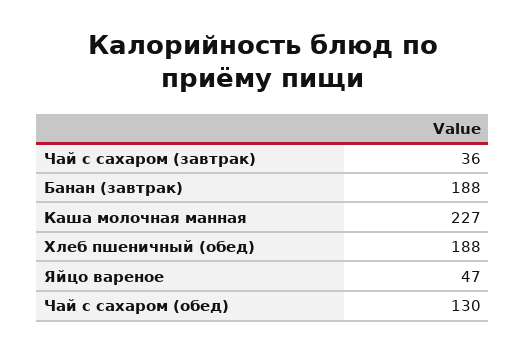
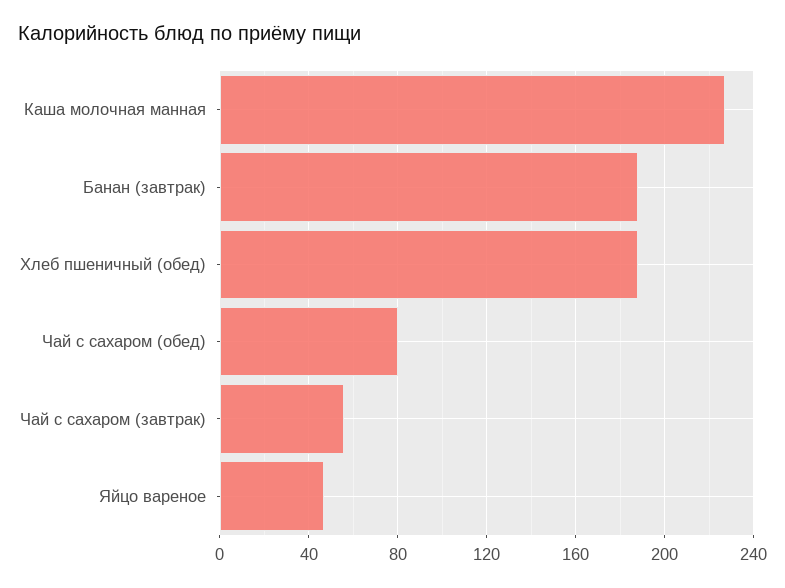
Чай с сахаром (завтрак): 36 -> 55
Чай с сахаром (обед): 130 -> 80

